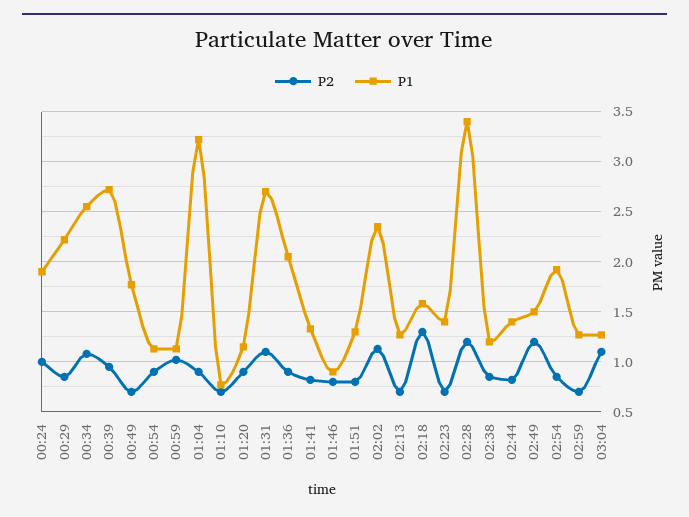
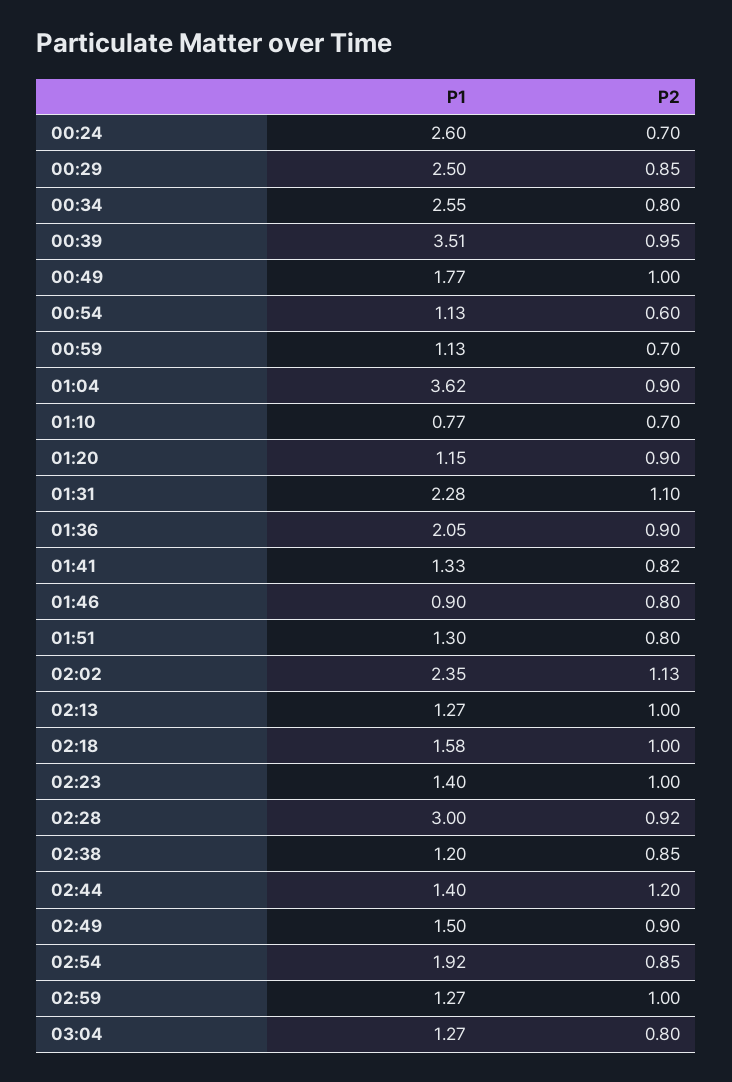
P2, 00:24: 1 -> 0.7
P1, 00:24: 1.9 -> 2.6
P1, 00:29: 2.2 -> 2.5
P2, 00:34: 1.1 -> 0.8
P1, 00:39: 2.7 -> 3.51
P2, 00:49: 0.7 -> 1
P2, 00:54: 0.9 -> 0.6
P2, 00:59: 1 -> 0.7
P1, 01:04: 3.2 -> 3.62
P1, 01:31: 2.7 -> 2.28
P2, 02:13: 0.7 -> 1
P2, 02:18: 1.3 -> 1
P2, 02:23: 0.7 -> 1
P2, 02:28: 1.2 -> 0.92
P1, 02:28: 3.4 -> 3
P2, 02:44: 0.8 -> 1.2
P2, 02:49: 1.2 -> 0.9
P2, 02:59: 0.7 -> 1
P2, 03:04: 1.1 -> 0.8

